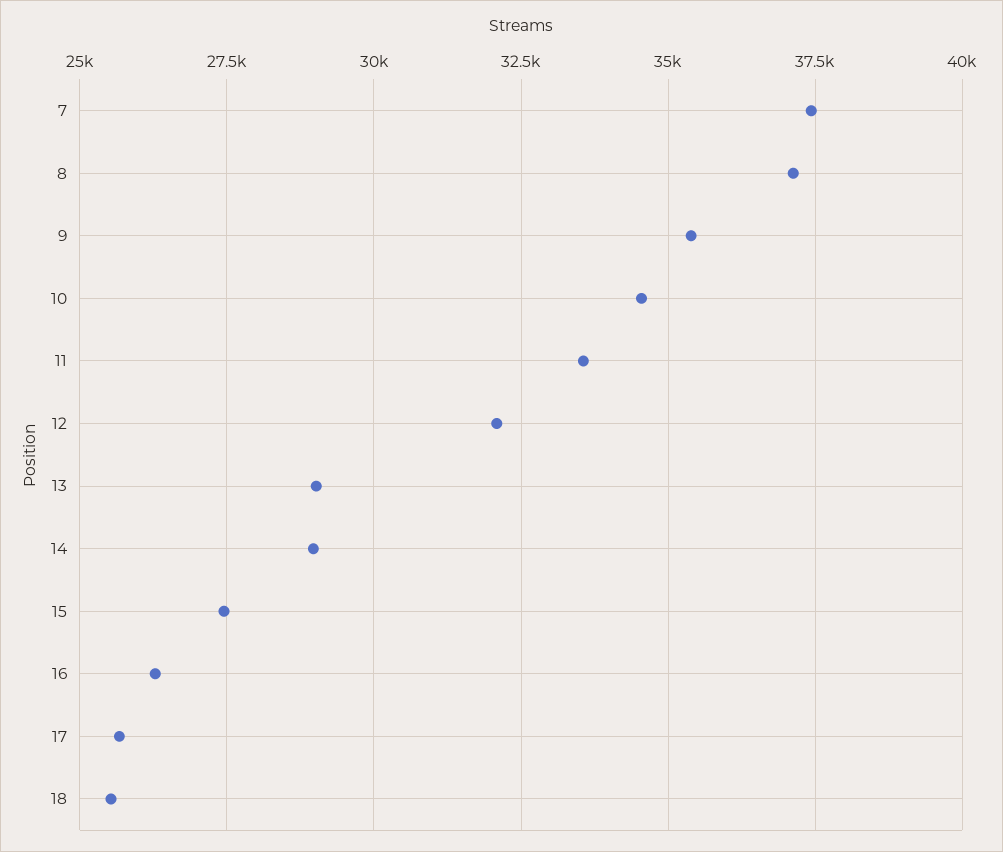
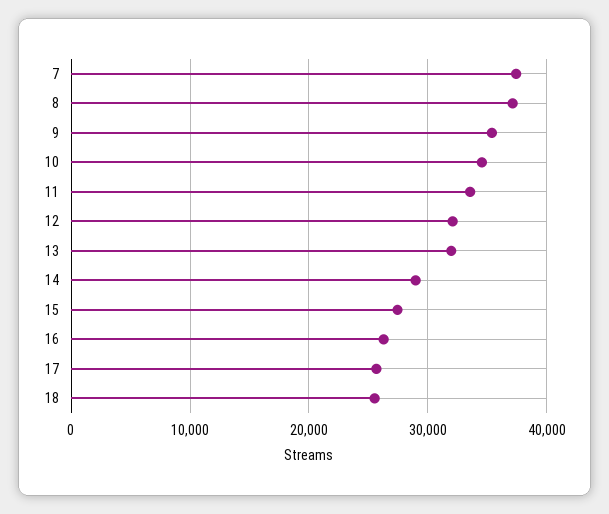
13: 29000 -> 32000

